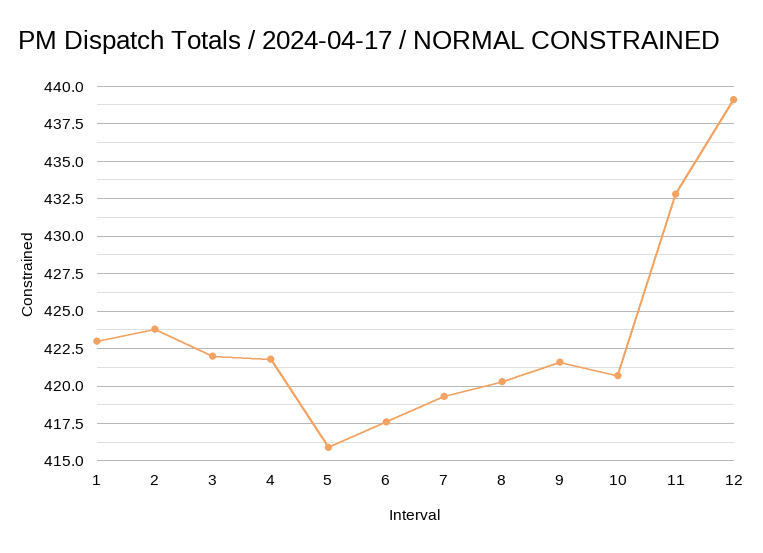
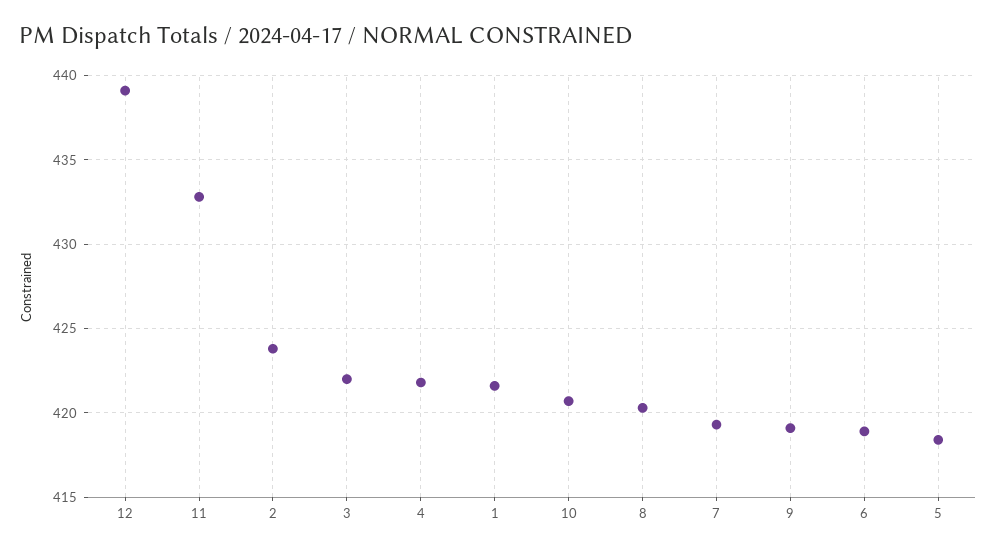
1: 423 -> 421.5
5: 416 -> 418.5
6: 417.5 -> 419
9: 421.5 -> 419

